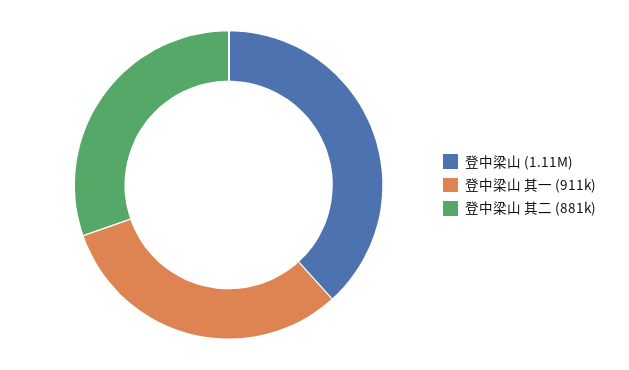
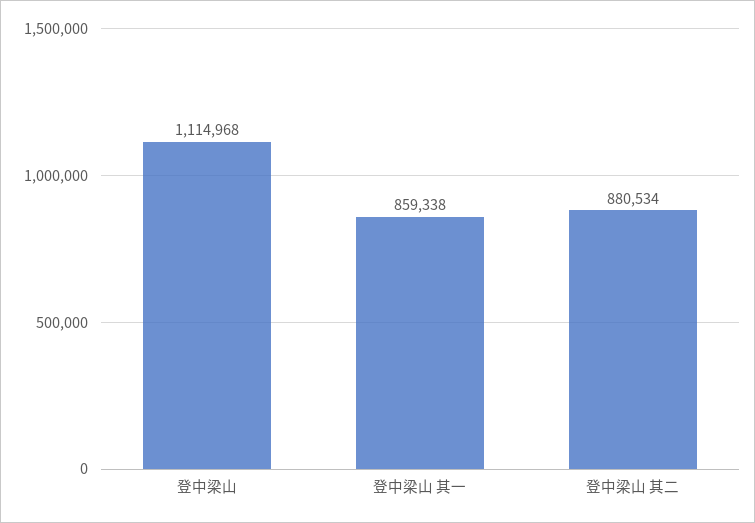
登中梁山 其一: 911000 -> 859338

